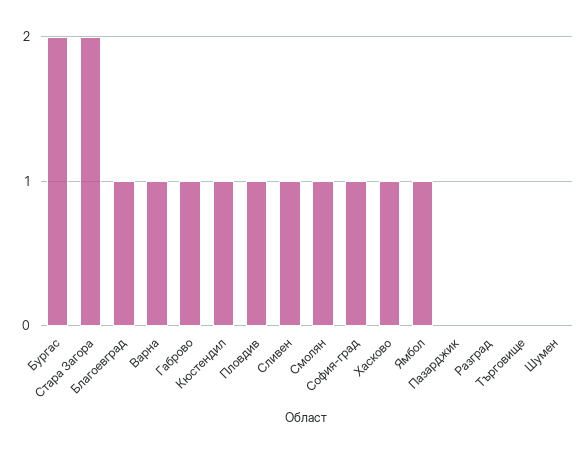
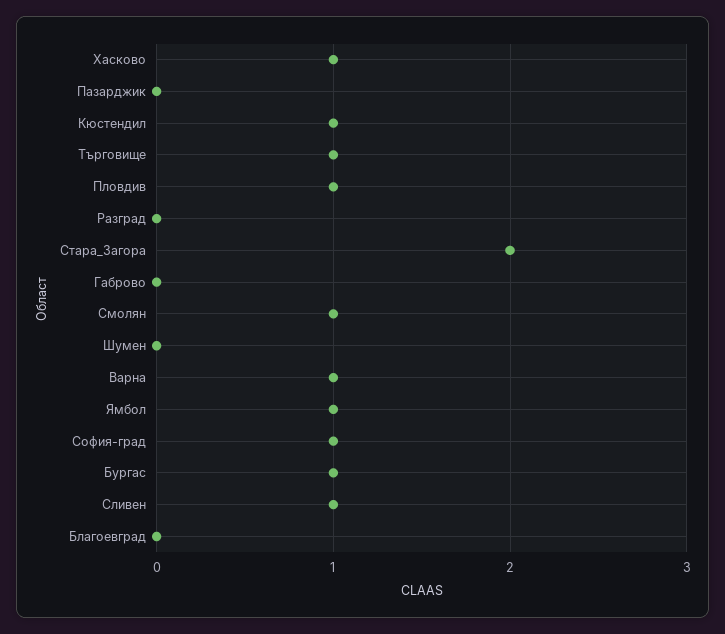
Бургас: 2 -> 1
Благоевград: 1 -> 0
Габрово: 1 -> 0
Търговище: 0 -> 1

